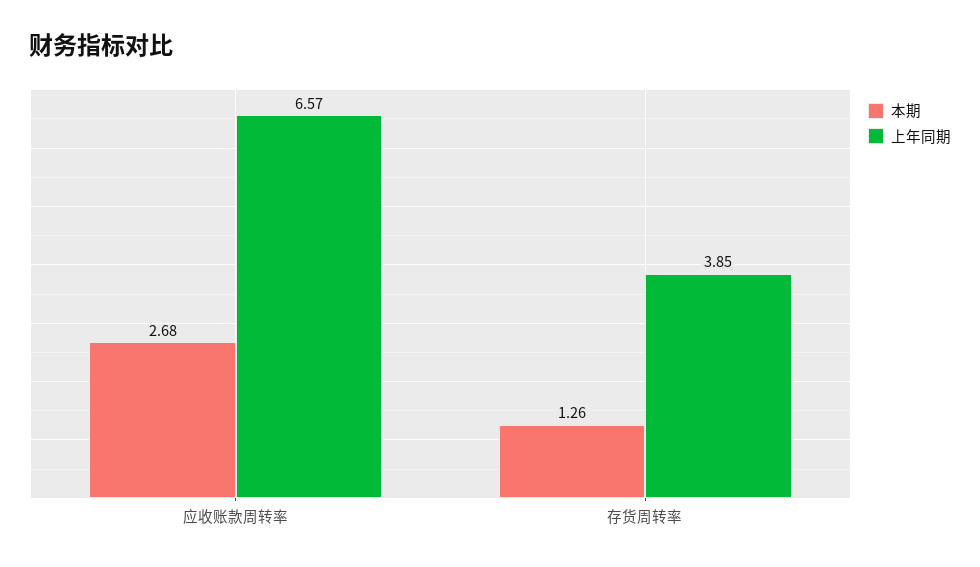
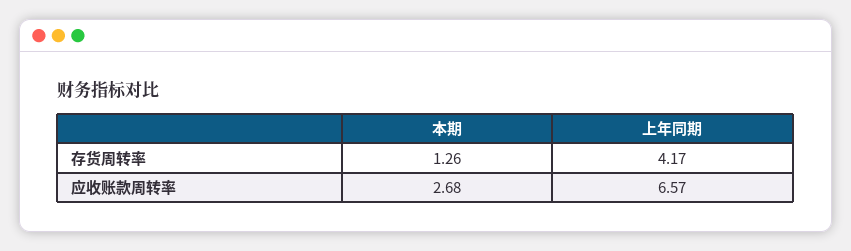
上年同期, 存货周转率: 3.85 -> 4.17

